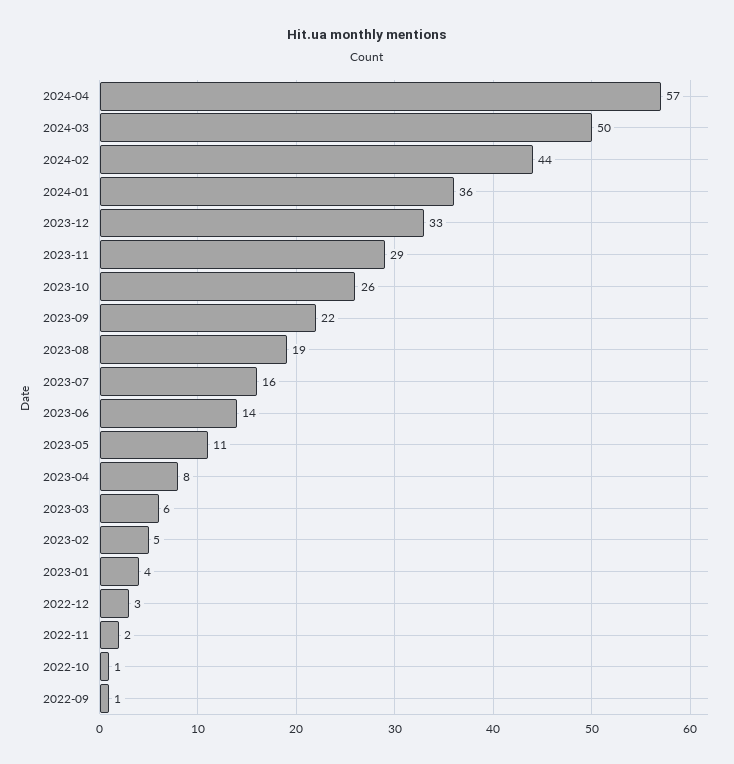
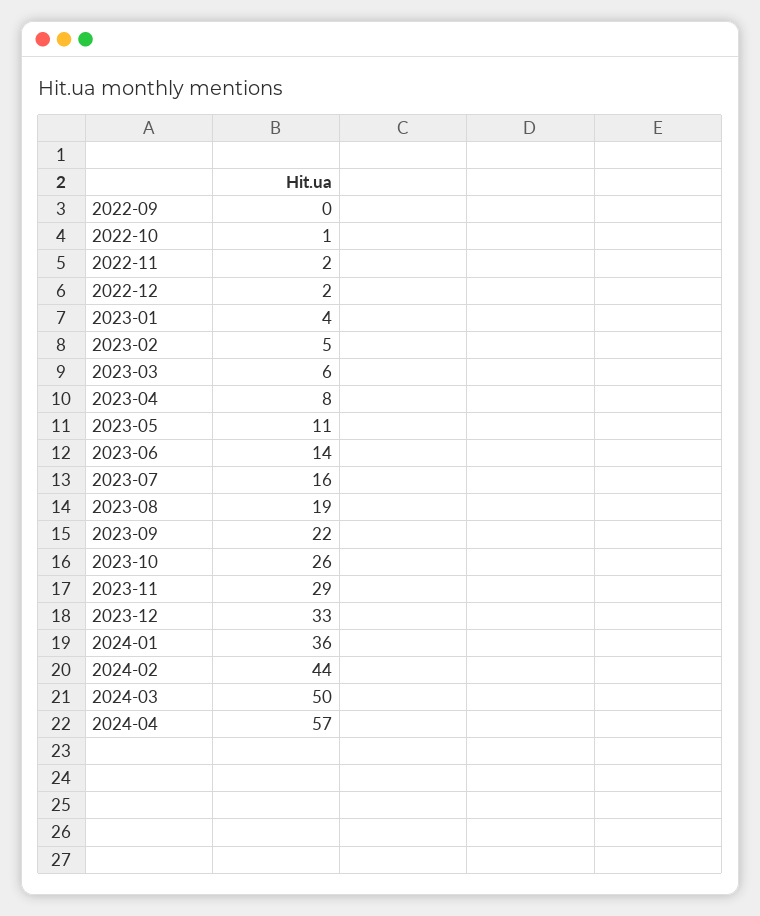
2022-12: 3 -> 2
2022-09: 1 -> 0

